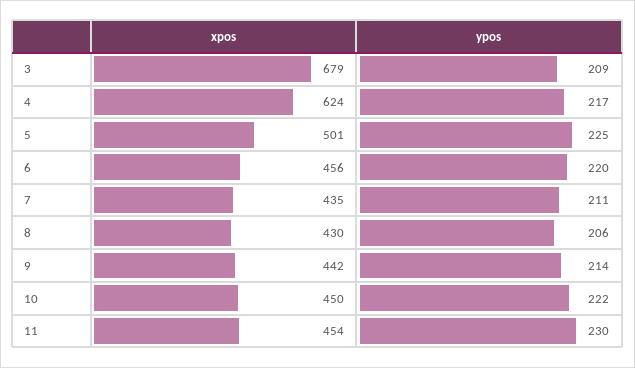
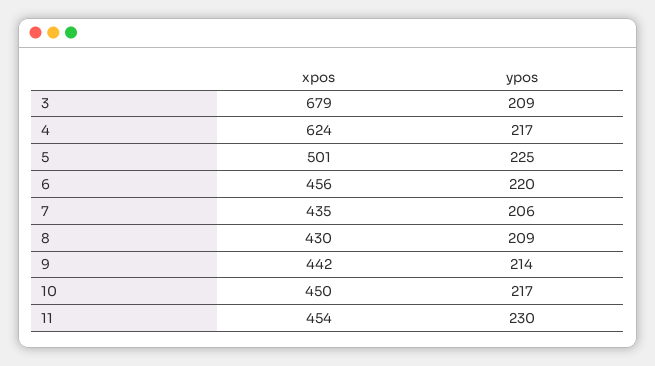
ypos, 7: 211 -> 206
ypos, 8: 206 -> 209
ypos, 10: 222 -> 217

